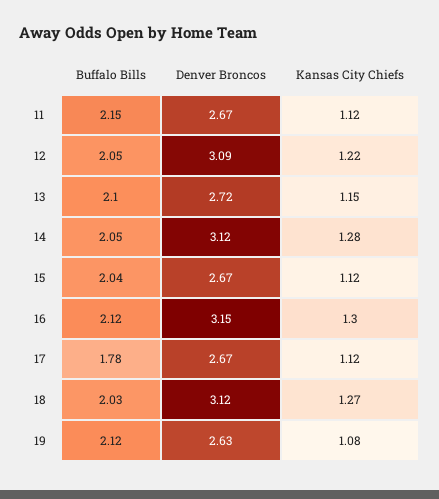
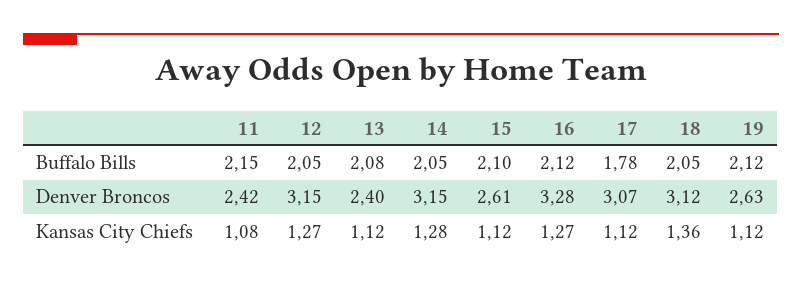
Denver Broncos, 11: 2.67 -> 2.42
Kansas City Chiefs, 11: 1.12 -> 1.08
Denver Broncos, 12: 3.09 -> 3.15
Kansas City Chiefs, 12: 1.22 -> 1.27
Buffalo Bills, 13: 2.1 -> 2.08
Denver Broncos, 13: 2.72 -> 2.4
Kansas City Chiefs, 13: 1.15 -> 1.12
Denver Broncos, 14: 3.12 -> 3.15
Buffalo Bills, 15: 2.04 -> 2.1
Denver Broncos, 15: 2.67 -> 2.61
Denver Broncos, 16: 3.15 -> 3.28
Kansas City Chiefs, 16: 1.3 -> 1.27
Denver Broncos, 17: 2.67 -> 3.07
Buffalo Bills, 18: 2.03 -> 2.05
Kansas City Chiefs, 18: 1.27 -> 1.36
Kansas City Chiefs, 19: 1.08 -> 1.12

